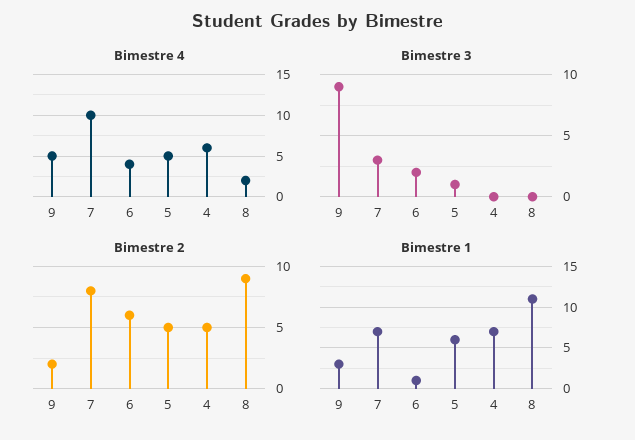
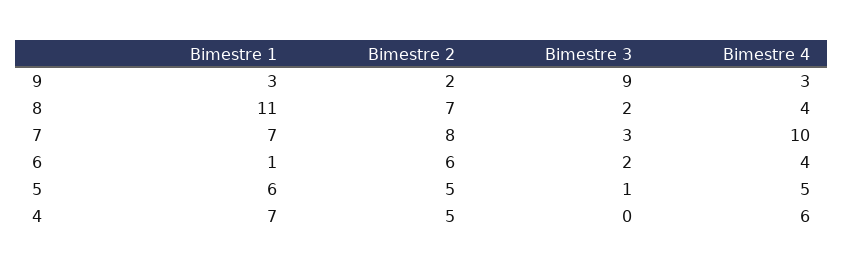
Bimestre 4, 9: 5 -> 3
Bimestre 4, 8: 2 -> 4
Bimestre 3, 8: 0 -> 2
Bimestre 2, 8: 9 -> 7

